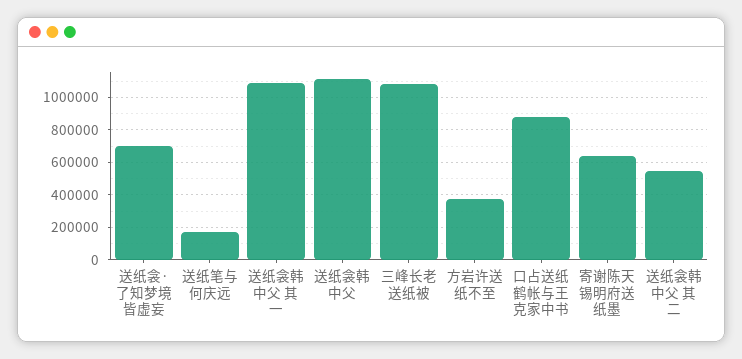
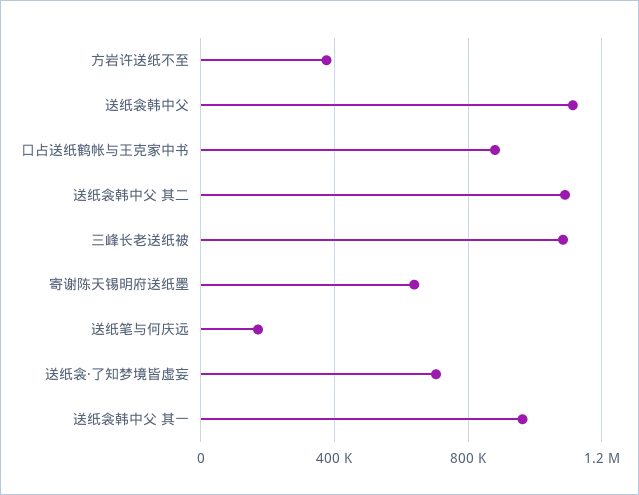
送纸衾韩中父 其一: 1100000 -> 950000
送纸衾韩中父 其二: 550000 -> 1100000

